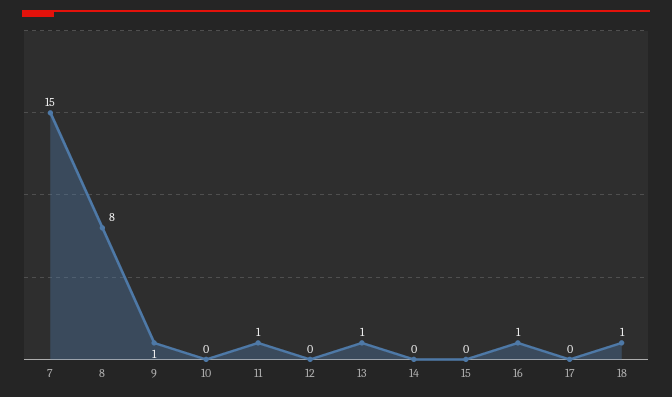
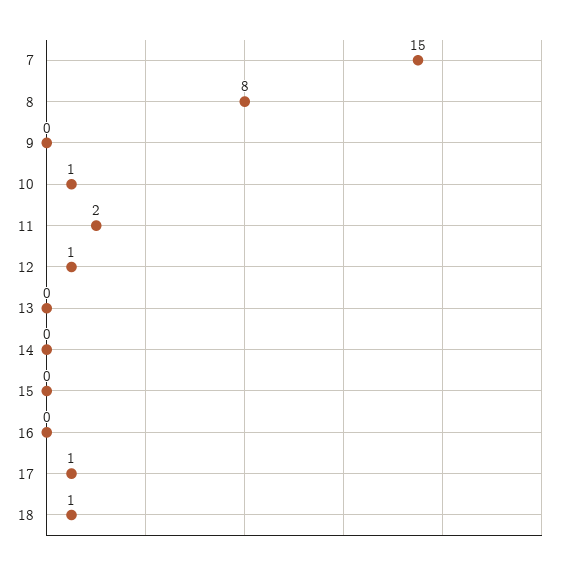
9: 1 -> 0
10: 0 -> 1
11: 1 -> 2
12: 0 -> 1
13: 1 -> 0
16: 1 -> 0
17: 0 -> 1

